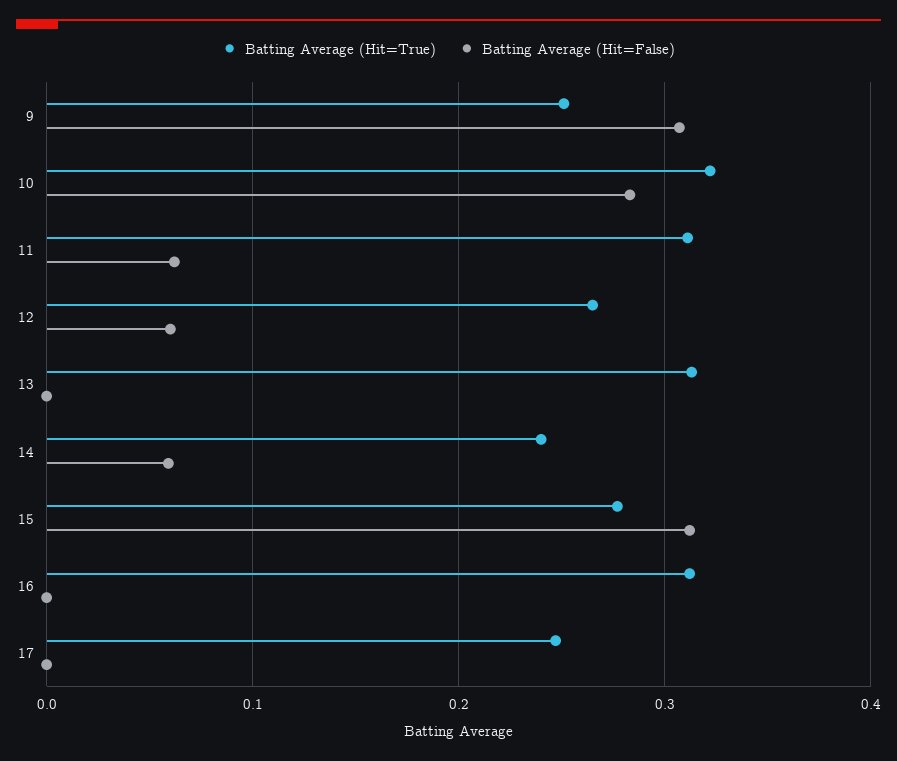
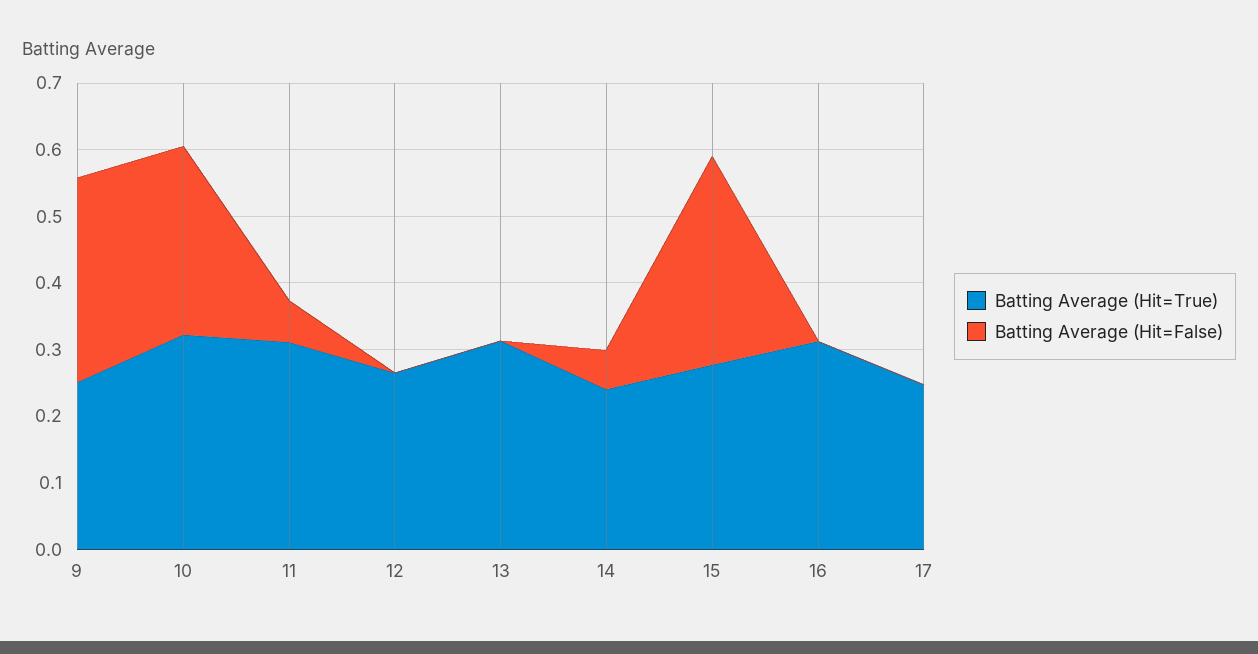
Batting Average (Hit=False), 12: 0.06 -> 0

